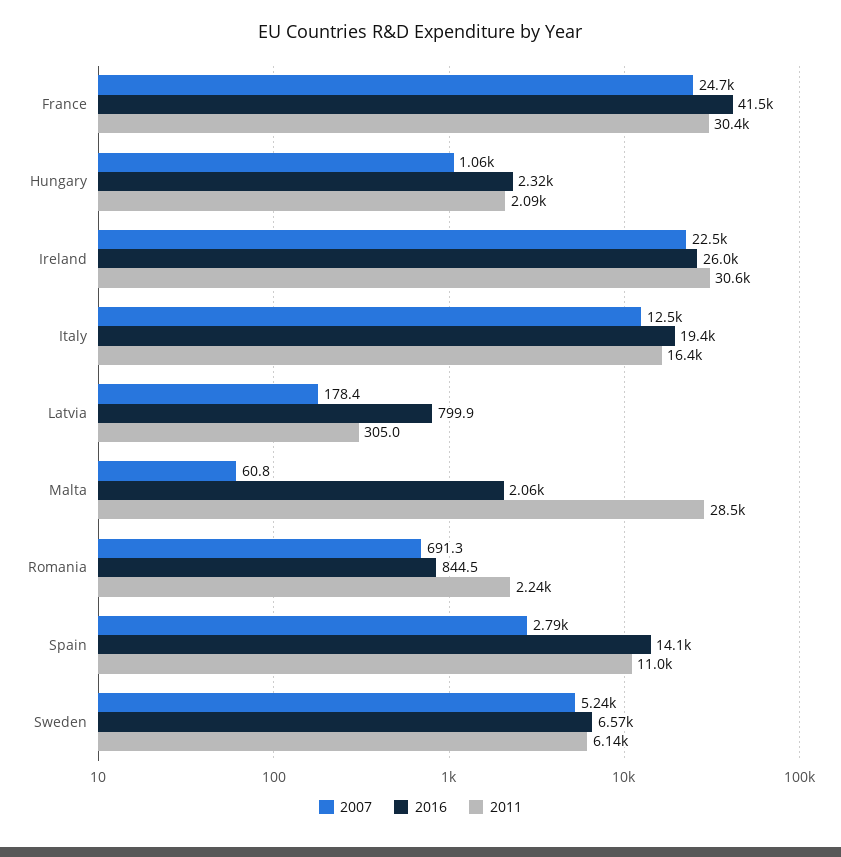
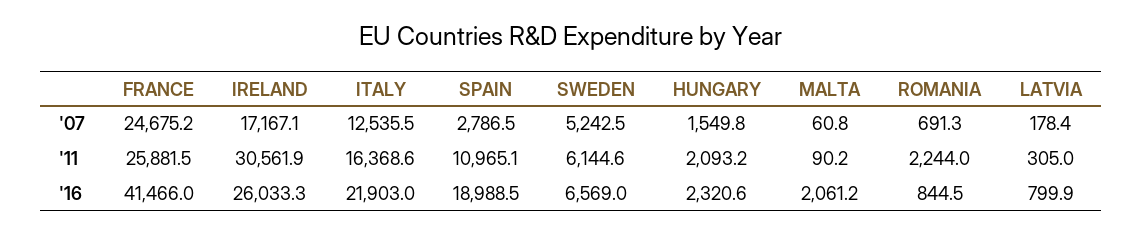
2011, France: 30400 -> 25881.5
2007, Hungary: 1060 -> 1549.8
2007, Ireland: 22500 -> 17167.1
2016, Italy: 19400 -> 21903
2011, Malta: 28500 -> 90.2
2016, Spain: 14100 -> 18988.5

